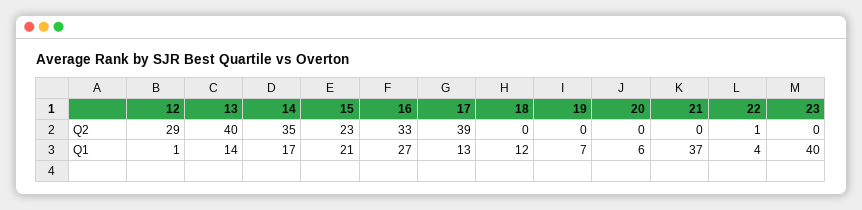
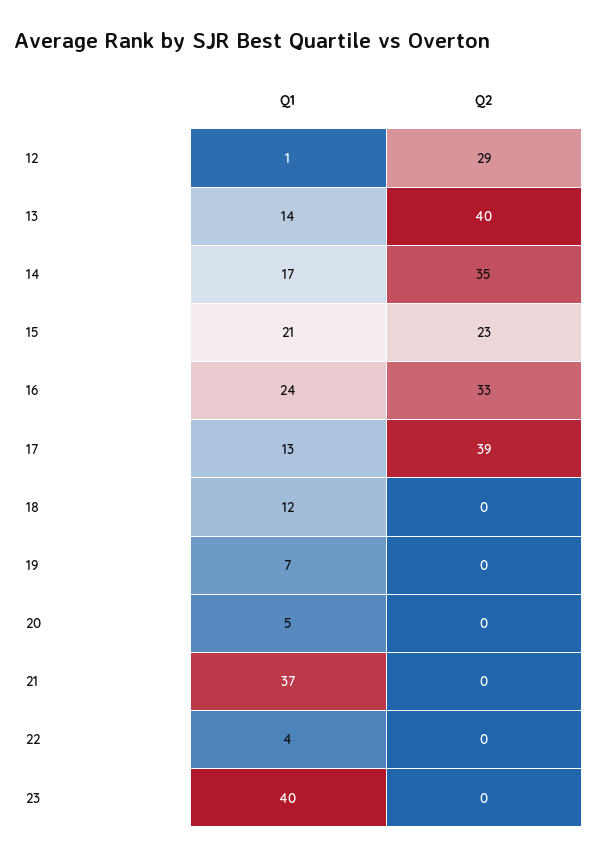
22, Q2: 1 -> 0
16, Q1: 27 -> 24
20, Q1: 6 -> 5

